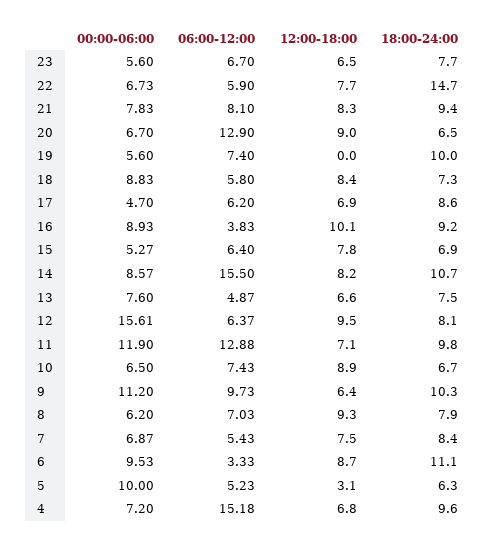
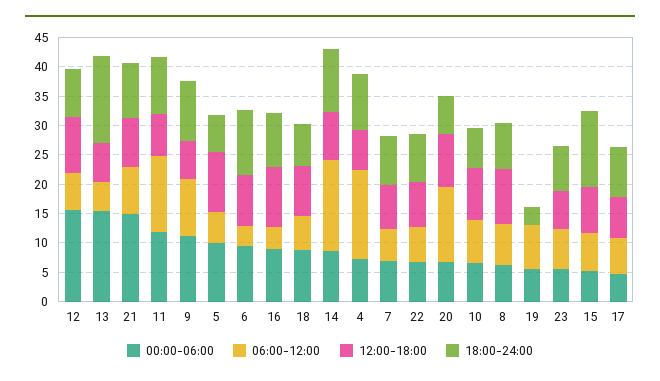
18:00-24:00, 22: 14.7 -> 7.5
00:00-06:00, 21: 7.83 -> 15
18:00-24:00, 19: 10 -> 2.5
18:00-24:00, 15: 6.9 -> 12.5
00:00-06:00, 13: 7.6 -> 15
18:00-24:00, 13: 7.5 -> 15
12:00-18:00, 5: 3.1 -> 10

